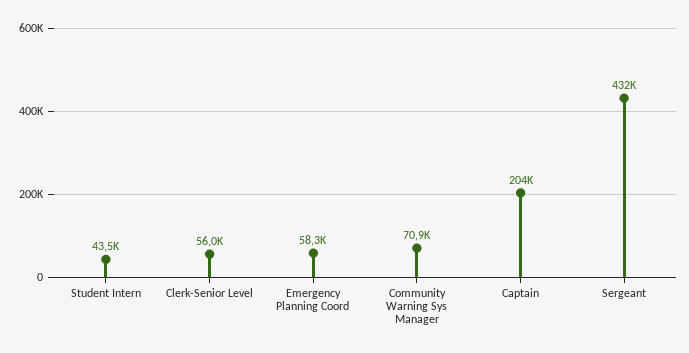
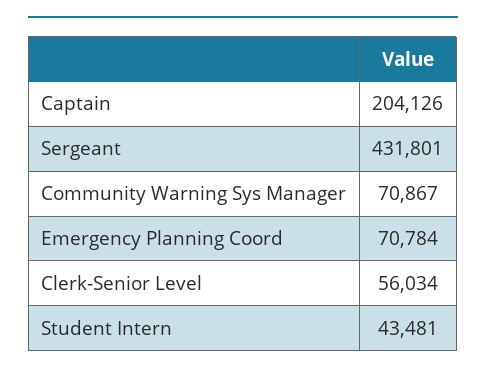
Emergency Planning Coord: 58300 -> 70784

